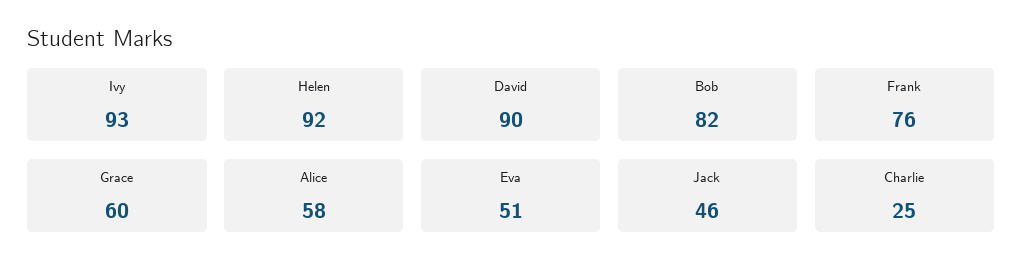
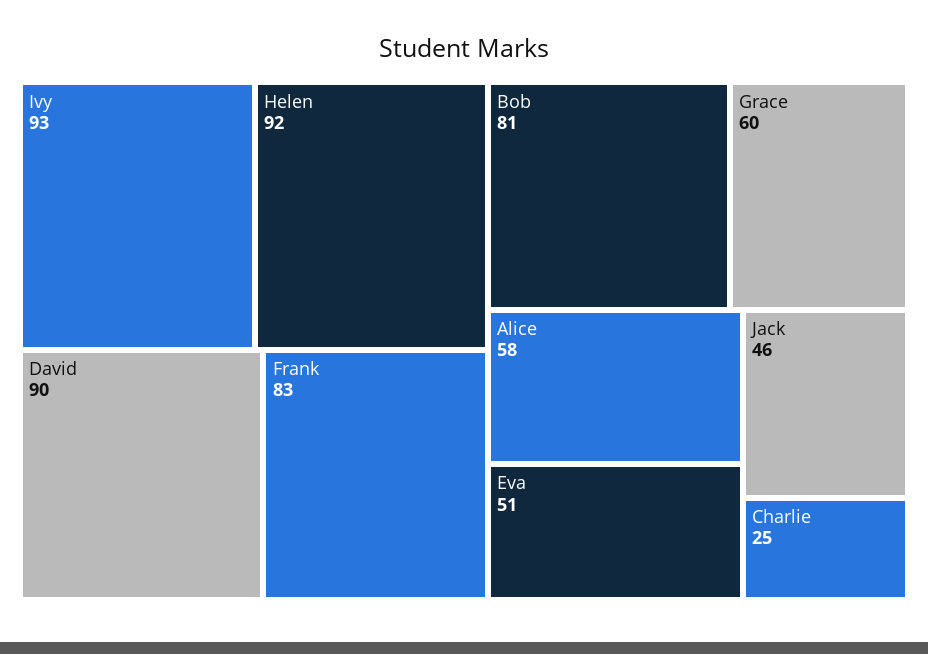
Bob: 82 -> 81
Frank: 76 -> 83

